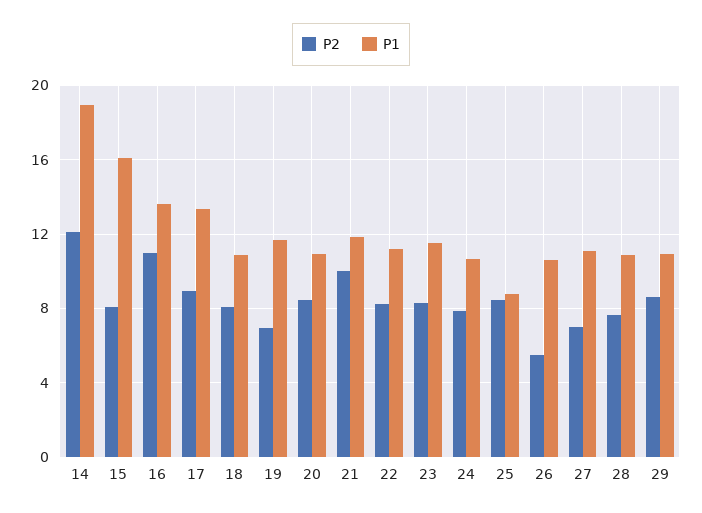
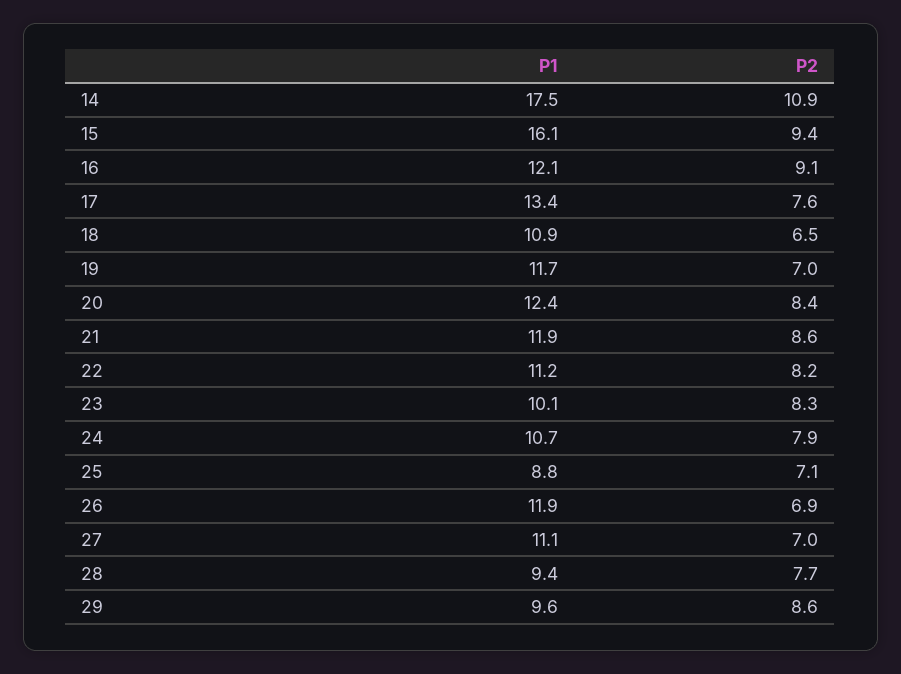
P2, 14: 12 -> 10.9
P1, 14: 19 -> 17.5
P2, 15: 8 -> 9.4
P2, 16: 11 -> 9.1
P1, 16: 13.5 -> 12.1
P2, 17: 9 -> 7.6
P2, 18: 8 -> 6.5
P1, 20: 11 -> 12.4
P2, 21: 10 -> 8.6
P1, 23: 11.5 -> 10.1
P2, 25: 8.5 -> 7.1
P2, 26: 5.5 -> 6.9
P1, 26: 10.5 -> 11.9
P1, 28: 11 -> 9.4
P1, 29: 11 -> 9.6

